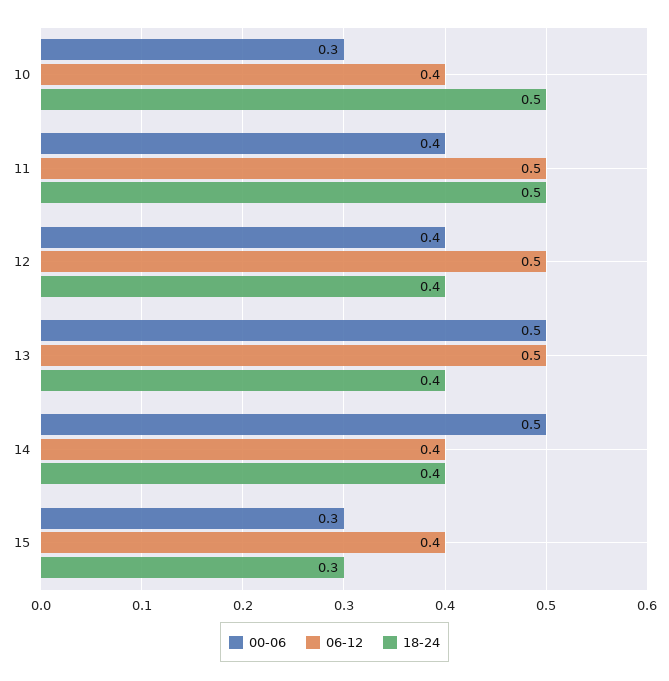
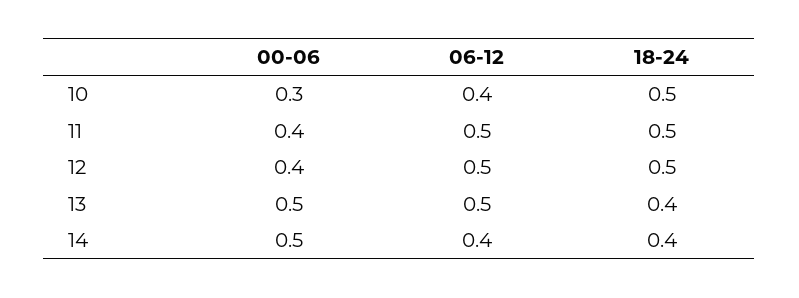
18-24, 12: 0.4 -> 0.5
00-06, 15: 0.3 -> none
06-12, 15: 0.4 -> none
18-24, 15: 0.3 -> none

